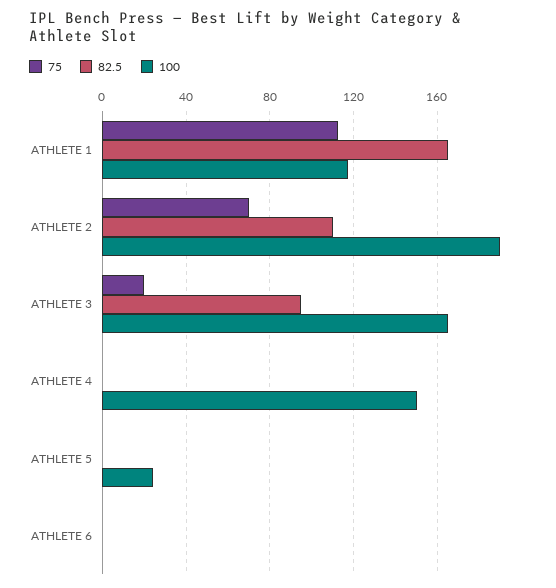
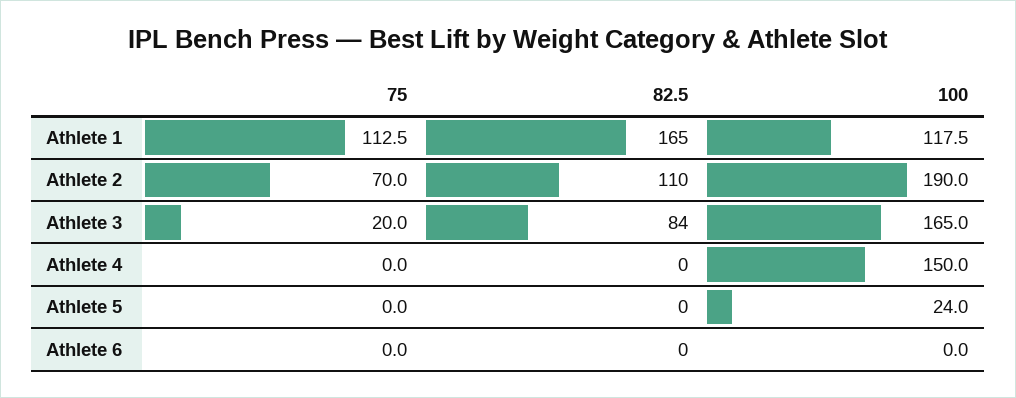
82.5, ATHLETE 3: 95 -> 84

